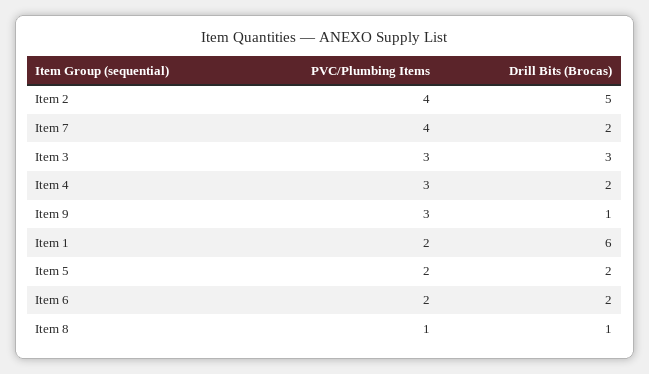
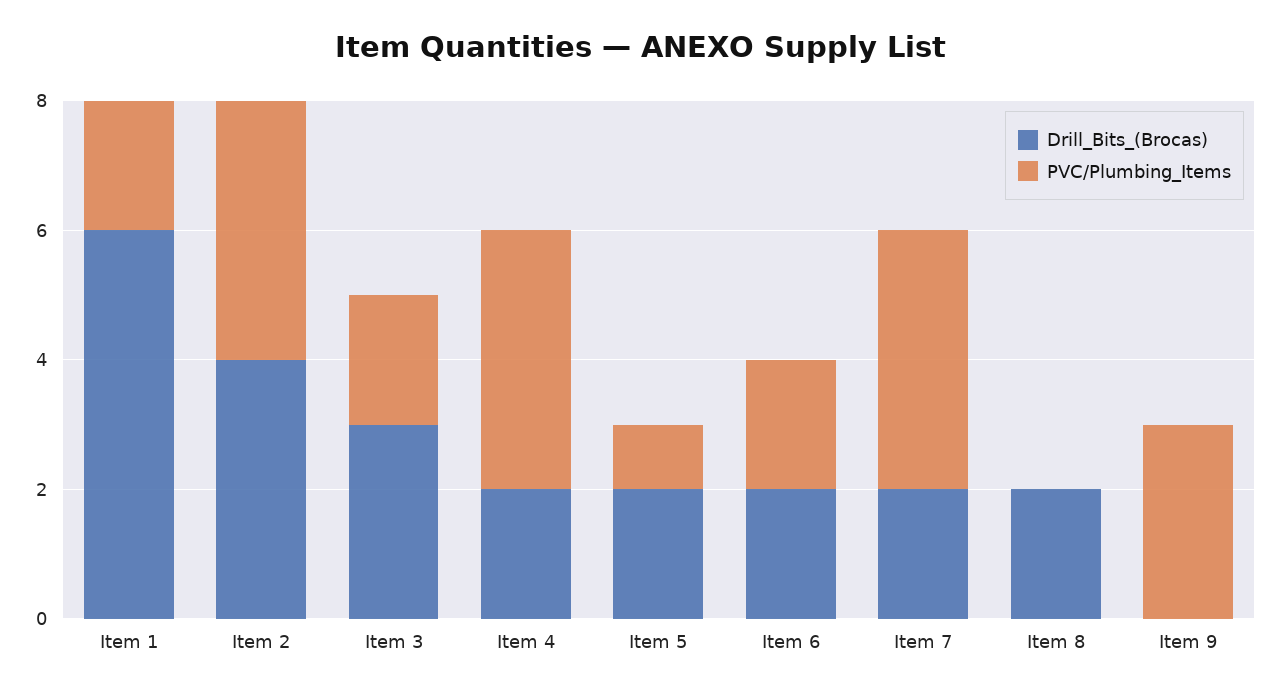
Drill Bits (Brocas), Item 2: 5 -> 4
PVC/Plumbing Items, Item 3: 3 -> 2
PVC/Plumbing Items, Item 4: 3 -> 4
Drill Bits (Brocas), Item 9: 1 -> 0
PVC/Plumbing Items, Item 5: 2 -> 1
PVC/Plumbing Items, Item 8: 1 -> 0
Drill Bits (Brocas), Item 8: 1 -> 2

